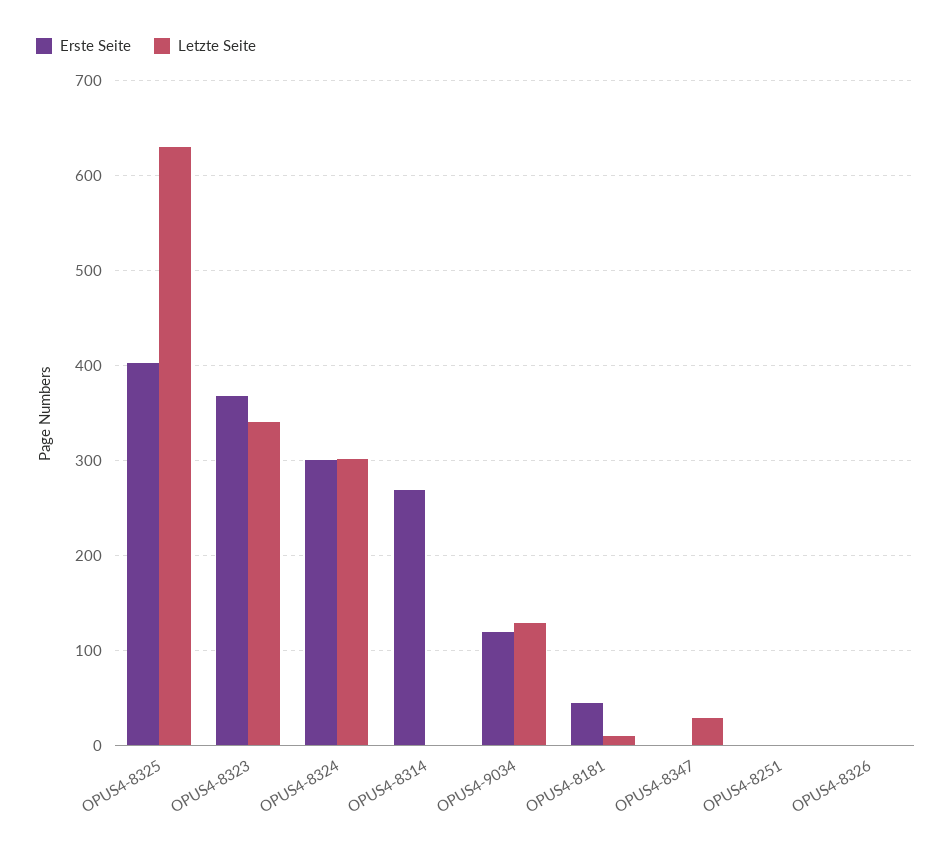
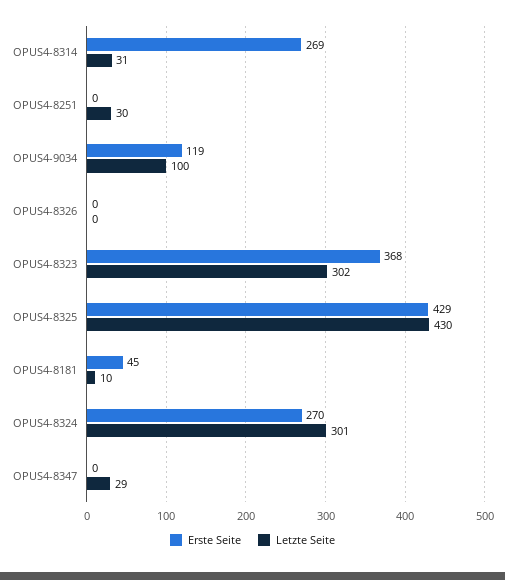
Erste Seite, OPUS4-8325: 400 -> 429
Letzte Seite, OPUS4-8325: 630 -> 430
Letzte Seite, OPUS4-8323: 340 -> 302
Erste Seite, OPUS4-8324: 300 -> 270
Letzte Seite, OPUS4-8314: 0 -> 31
Letzte Seite, OPUS4-9034: 130 -> 100
Letzte Seite, OPUS4-8251: 0 -> 30

